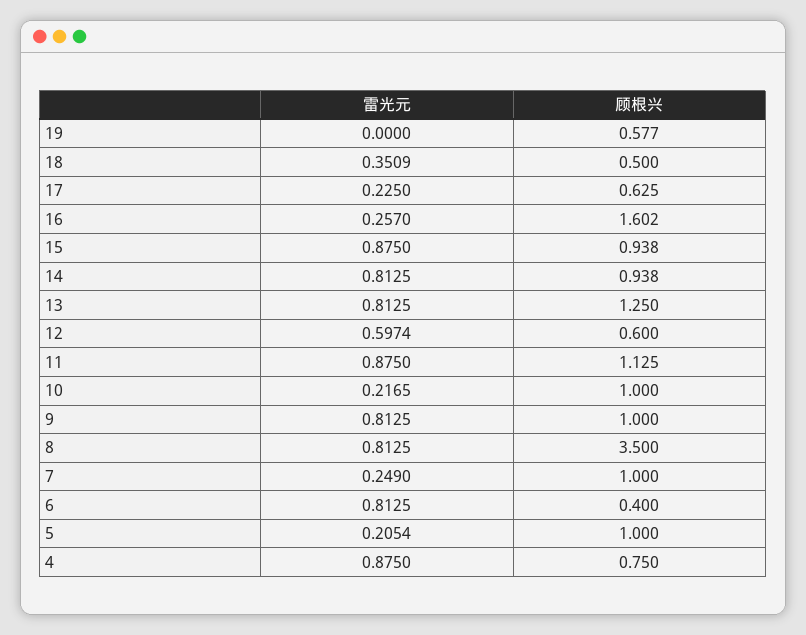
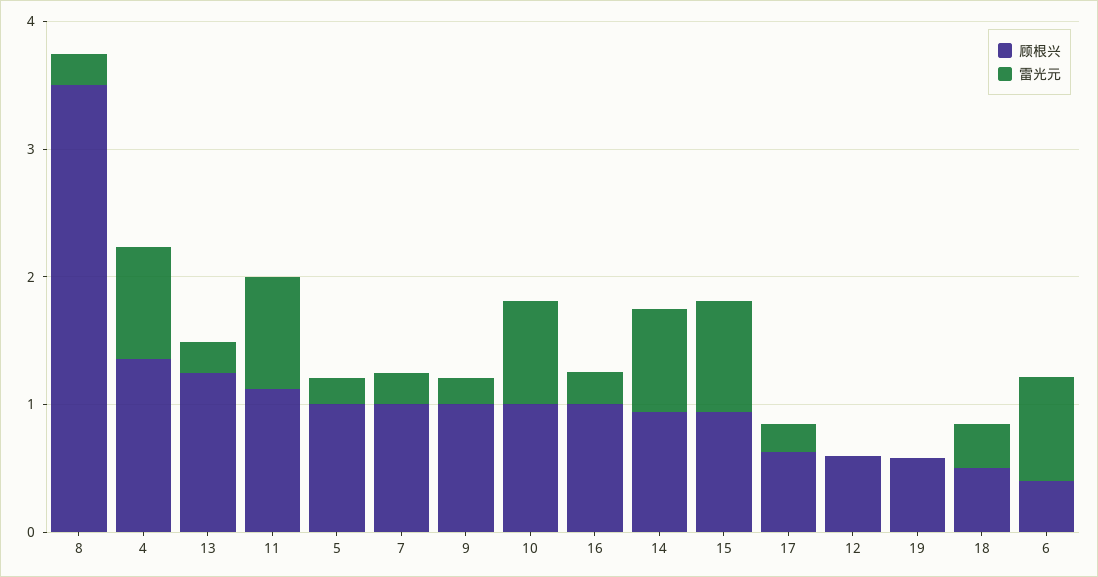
顾根兴, 16: 1.602 -> 1
雷光元, 13: 0.8125 -> 0.2
雷光元, 12: 0.5974 -> 0
雷光元, 10: 0.2165 -> 0.8
雷光元, 9: 0.8125 -> 0.2
雷光元, 8: 0.8125 -> 0.2
顾根兴, 4: 0.75 -> 1.4

